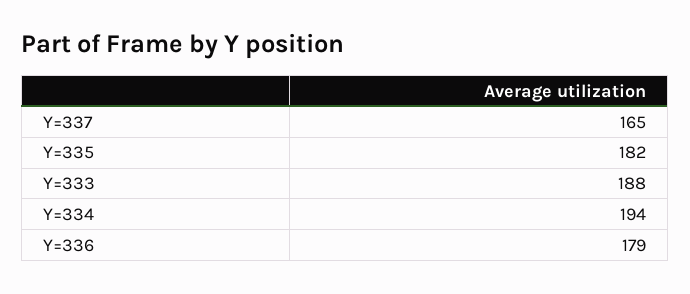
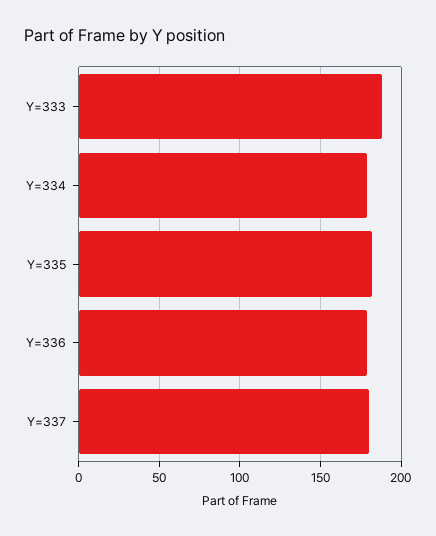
Y=337: 165 -> 180
Y=334: 194 -> 180

